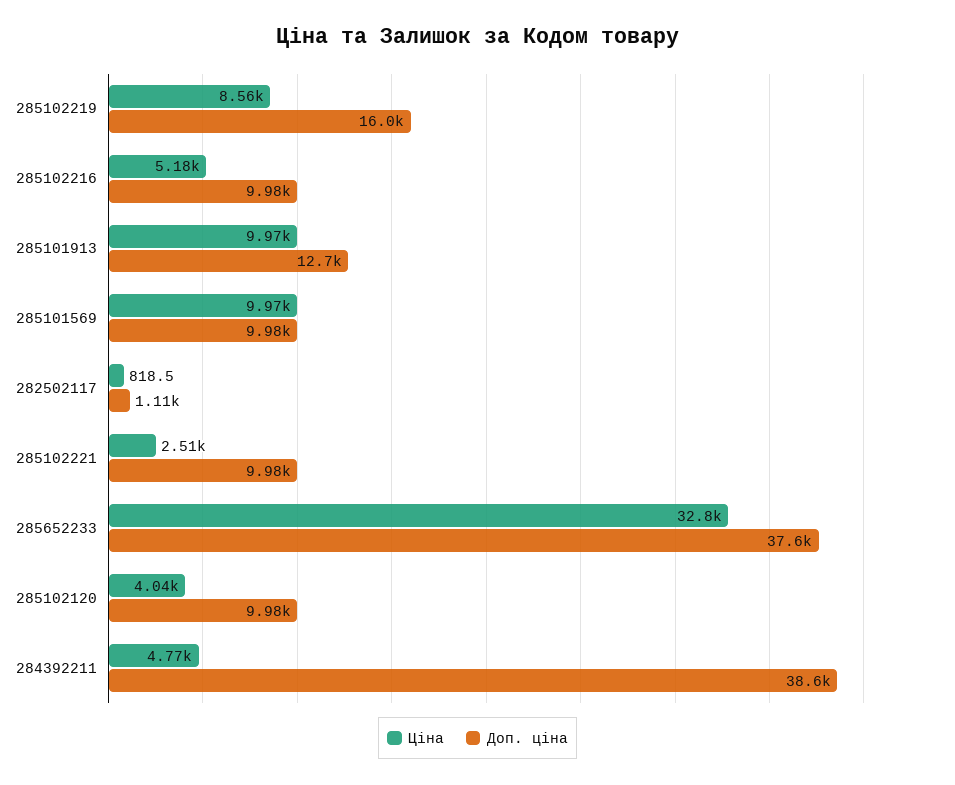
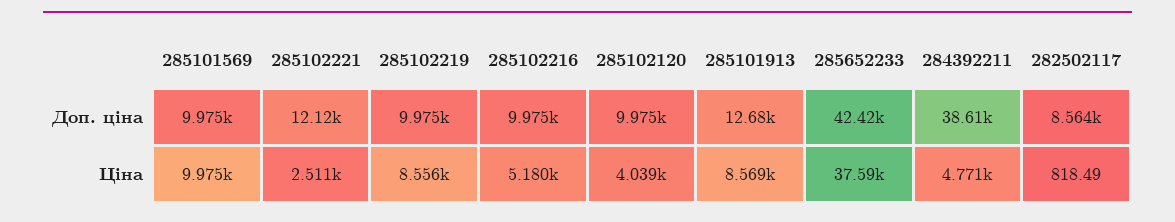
Доп. ціна, 285102219: 16000 -> 9975
Ціна, 285101913: 9970 -> 8569
Доп. ціна, 282502117: 1110 -> 8564
Доп. ціна, 285102221: 9980 -> 12120
Ціна, 285652233: 32800 -> 37590
Доп. ціна, 285652233: 37600 -> 42420

